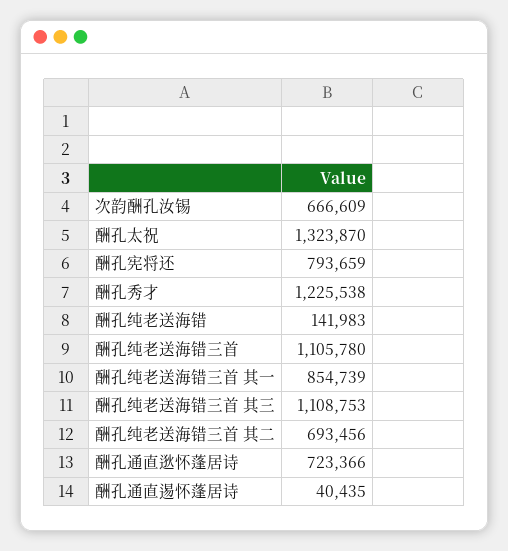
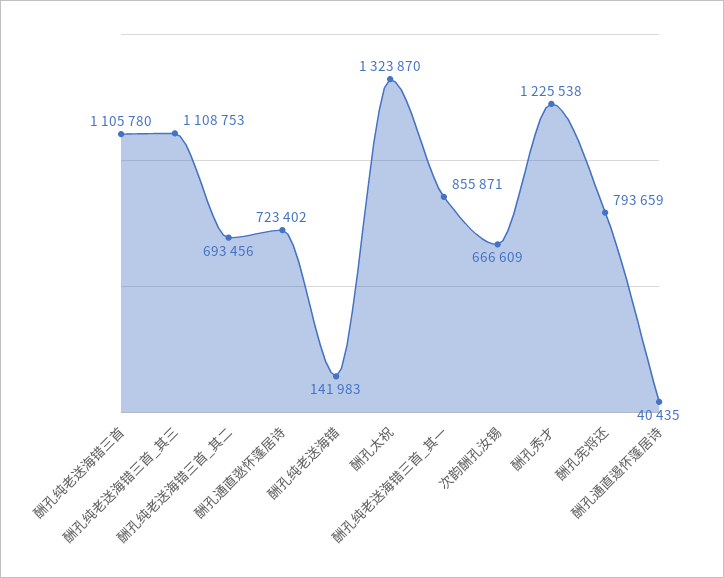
酬孔纯老送海错三首 其一: 854739 -> 855871
酬孔通直逖怀蓬居诗: 723366 -> 723402

